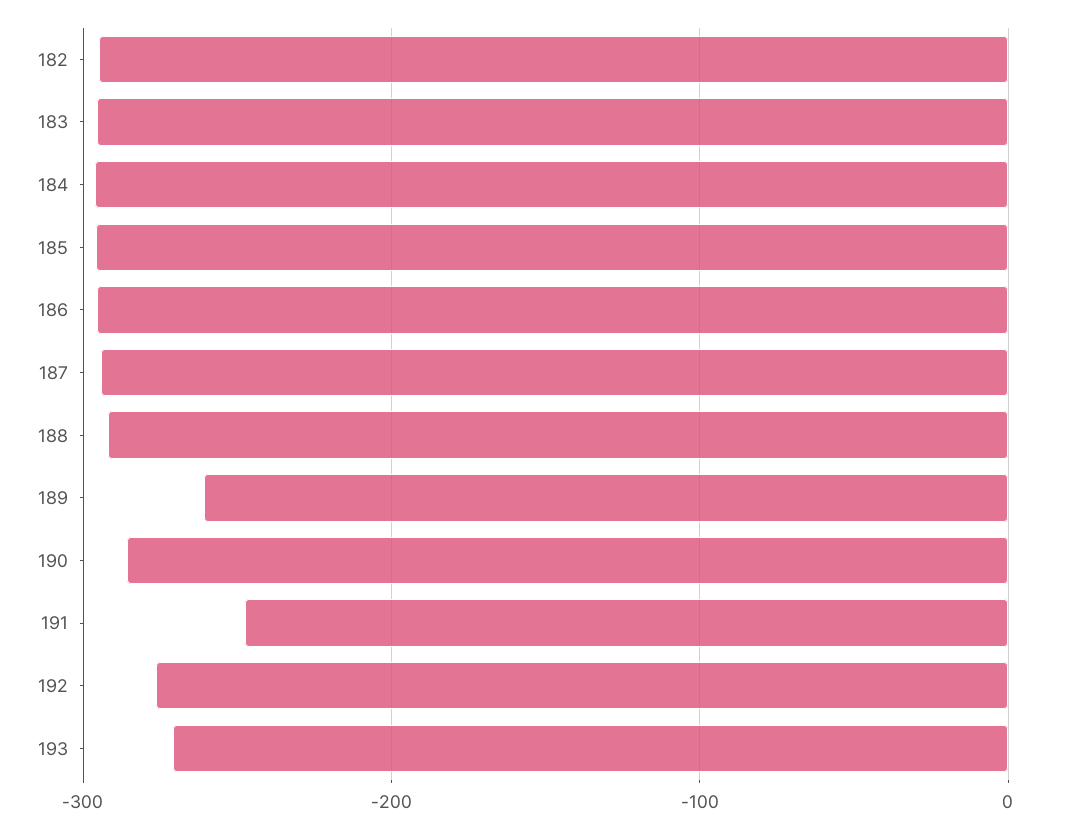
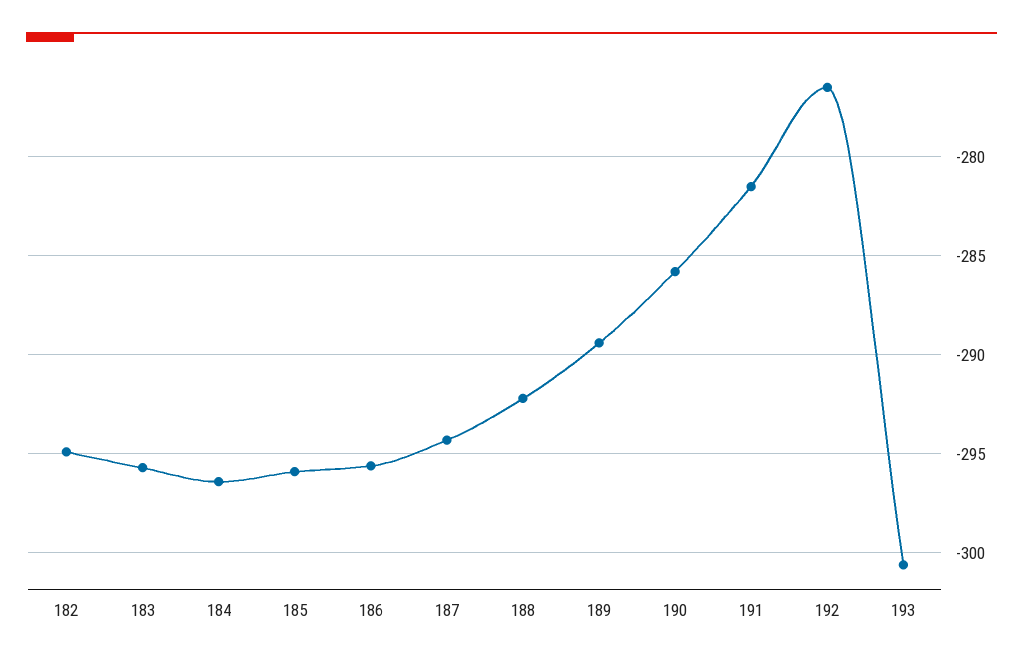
189: -260 -> -289.5
191: -250 -> -281.5
193: -270 -> -300.5

